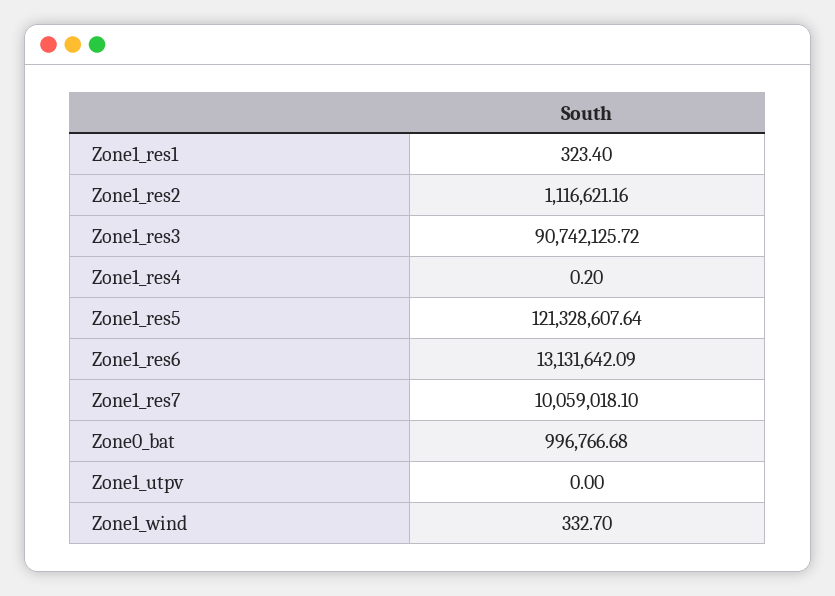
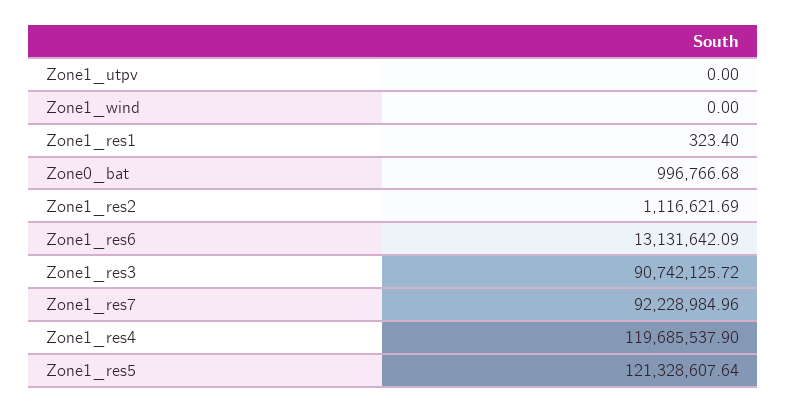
Zone1_res2: 1116621.16 -> 1116621.69
Zone1_res4: 0.2 -> 119685537.9
Zone1_res7: 10059018.1 -> 92228984.96
Zone1_wind: 332.7 -> 0

